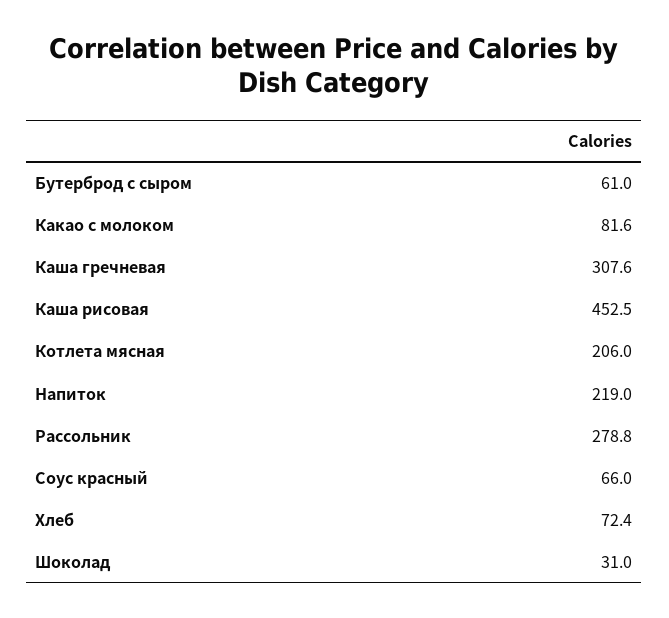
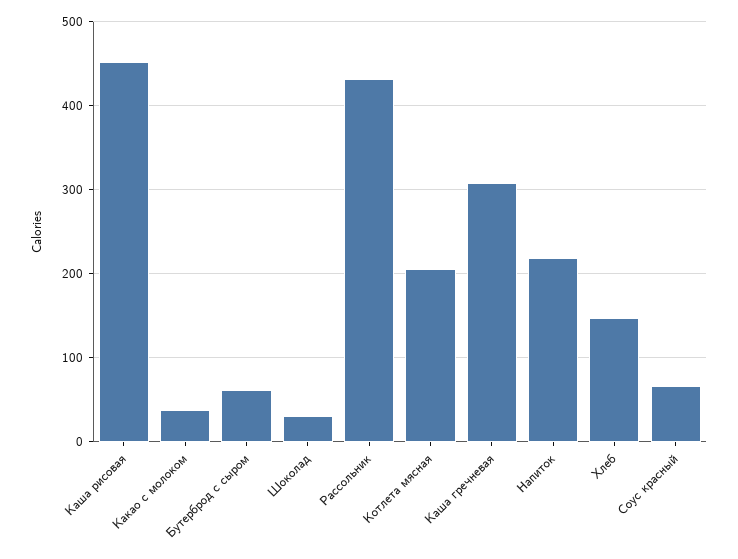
Какао с молоком: 81.6 -> 40
Рассольник: 278.8 -> 430
Хлеб: 72.4 -> 150

